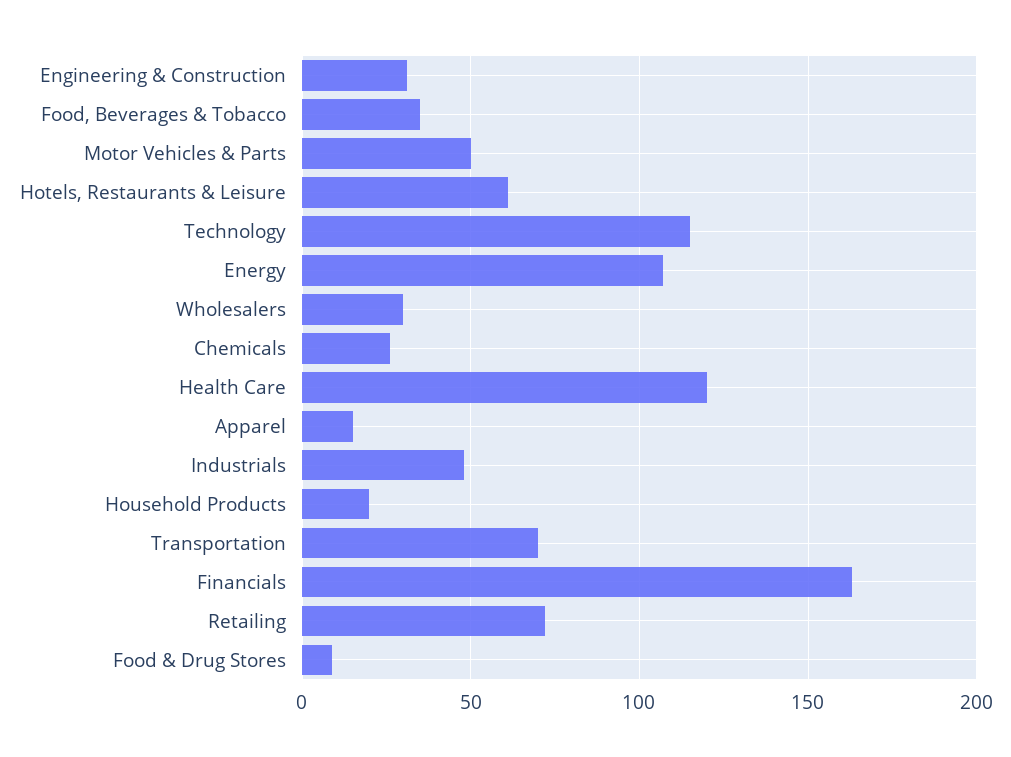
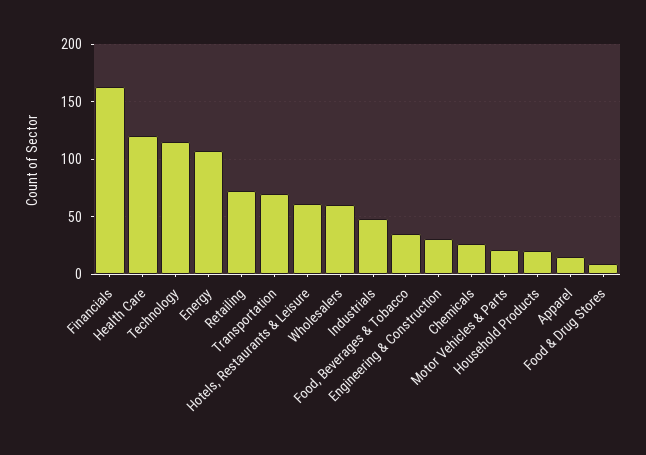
Motor Vehicles & Parts: 50 -> 20
Wholesalers: 30 -> 60

